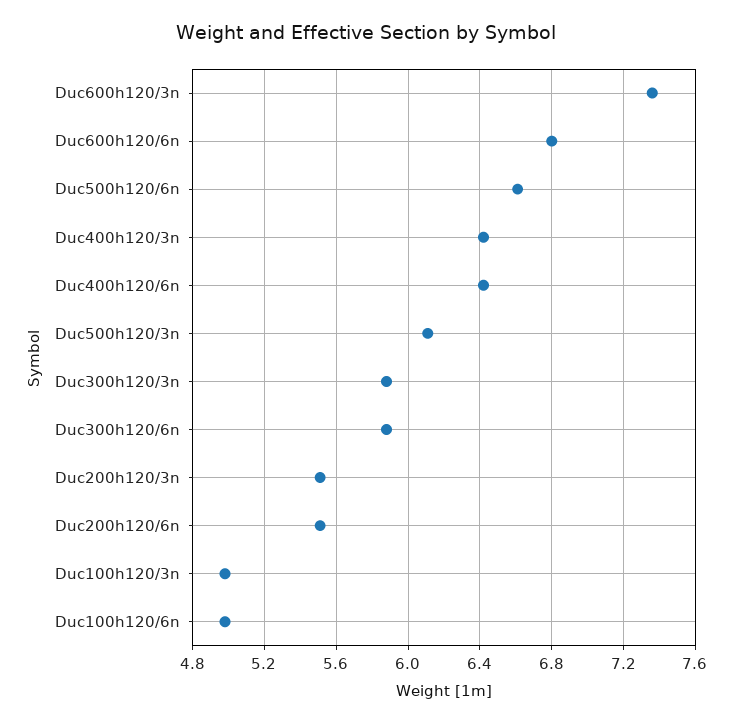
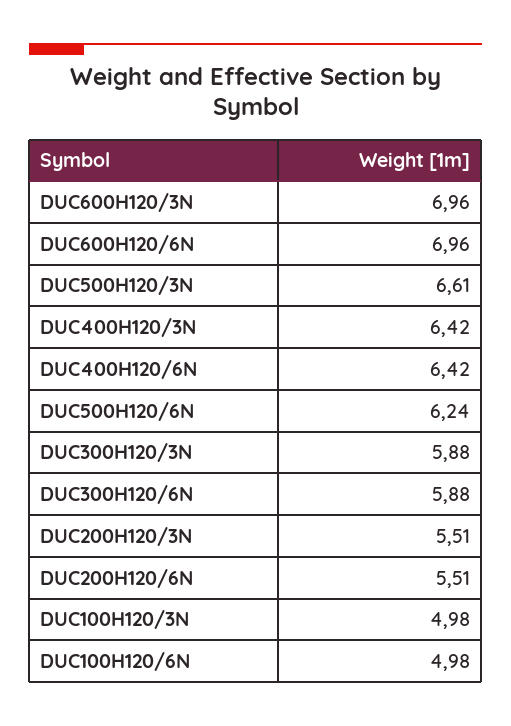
Duc600h120/3n: 7.35 -> 6.96
Duc600h120/6n: 6.8 -> 6.96
Duc500h120/6n: 6.6 -> 6.24
Duc500h120/3n: 6.1 -> 6.61

